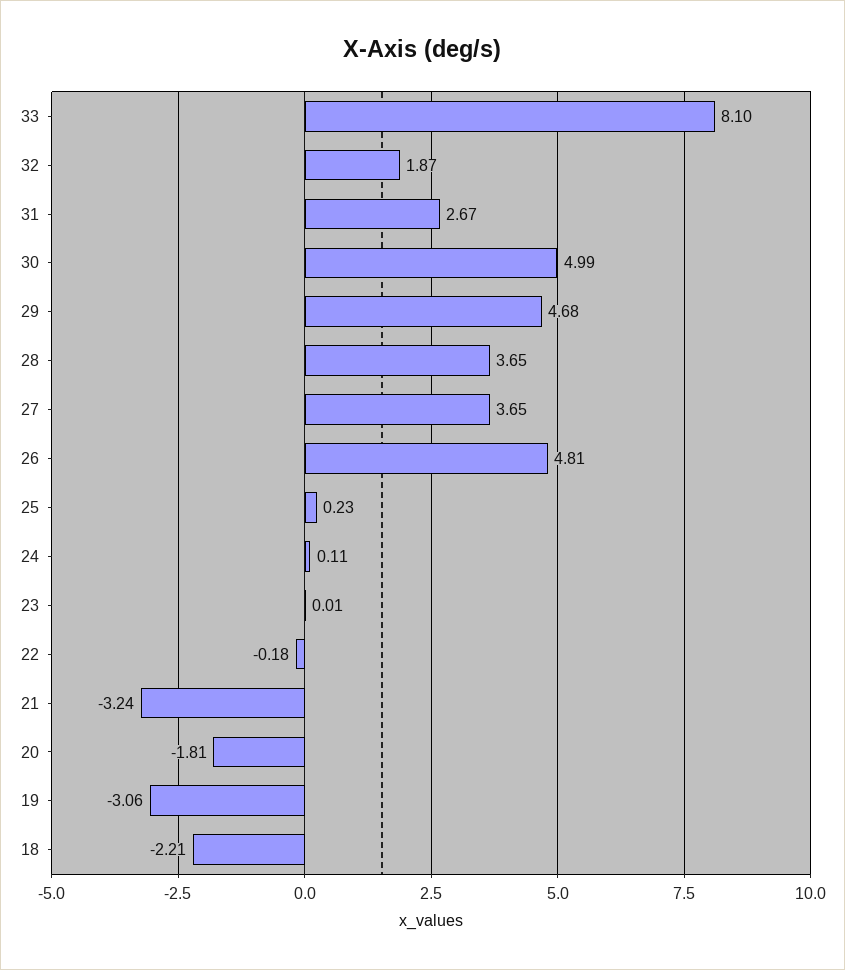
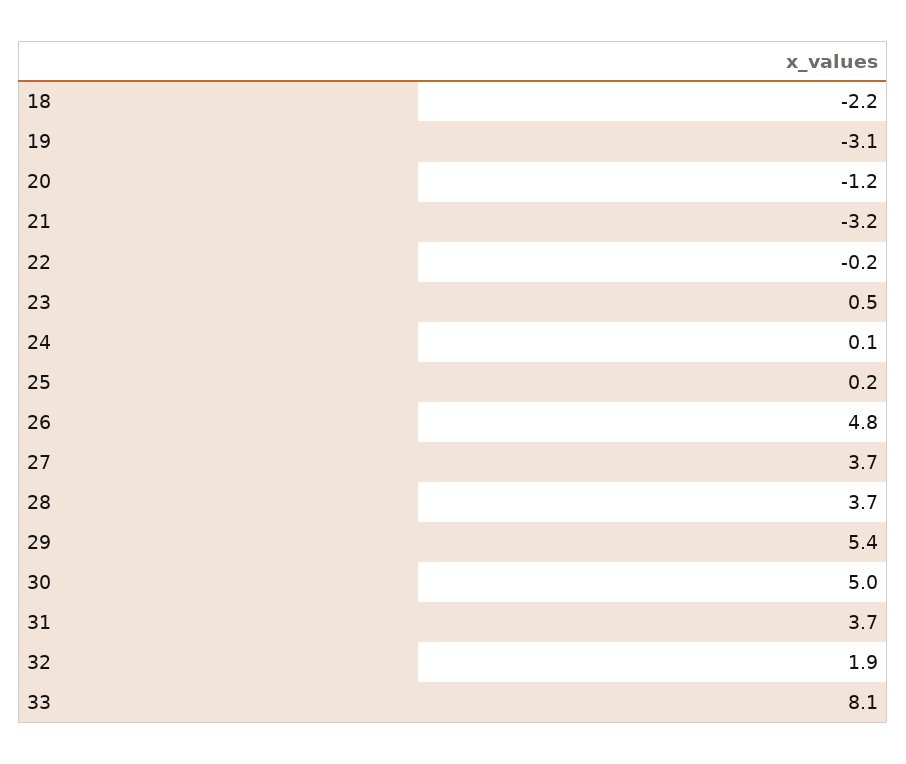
31: 2.67 -> 3.7
29: 4.68 -> 5.4
23: 0.01 -> 0.5
20: -1.81 -> -1.2

